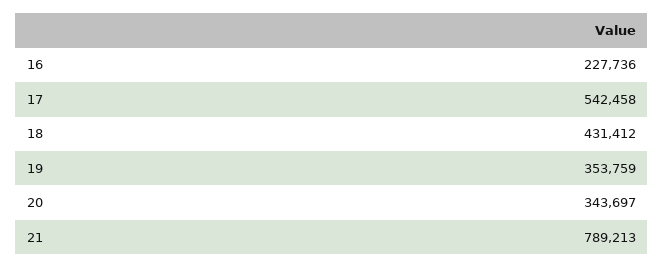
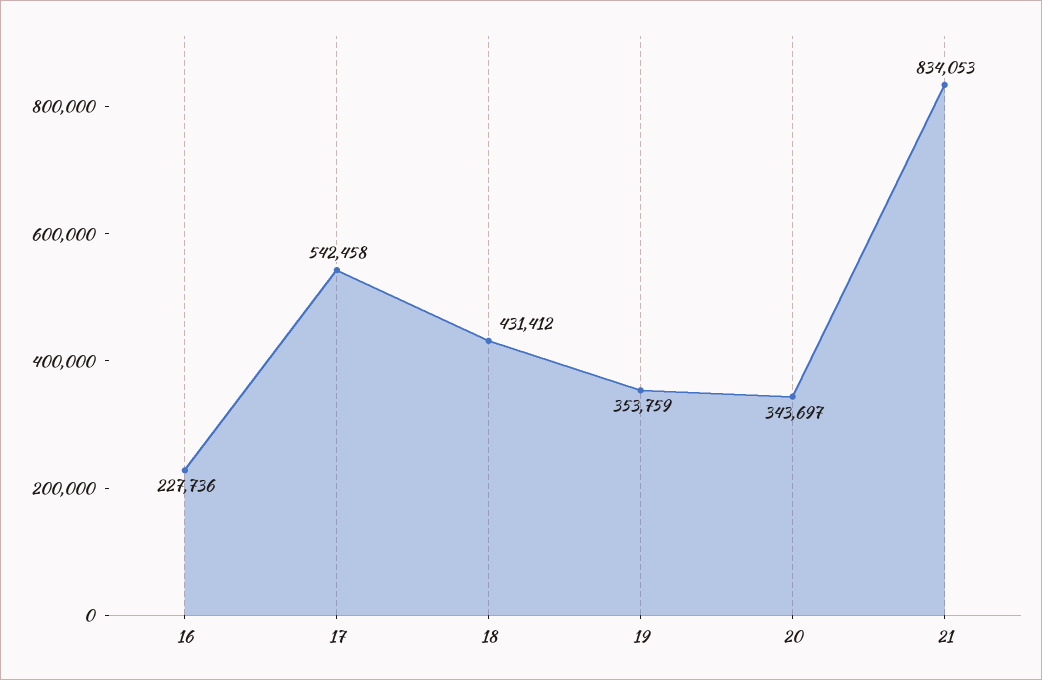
21: 789213 -> 834053

